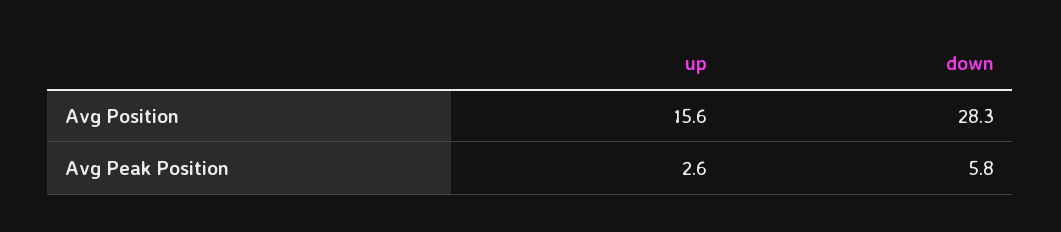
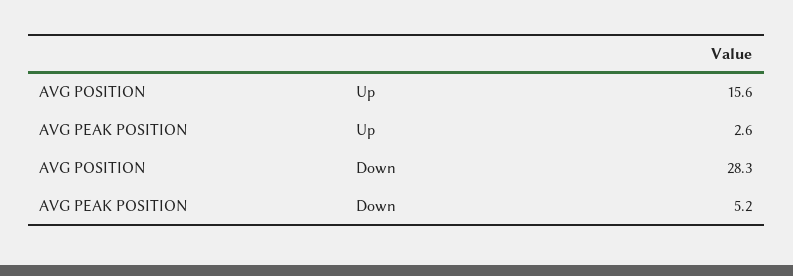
down, Avg Peak Position: 5.8 -> 5.2

